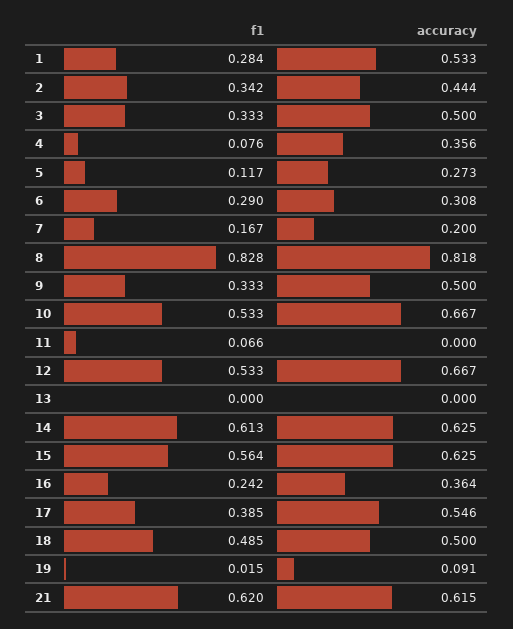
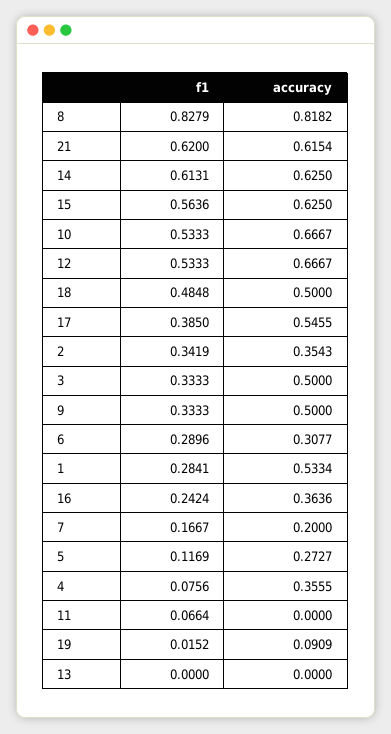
accuracy, 2: 0.444 -> 0.3543

